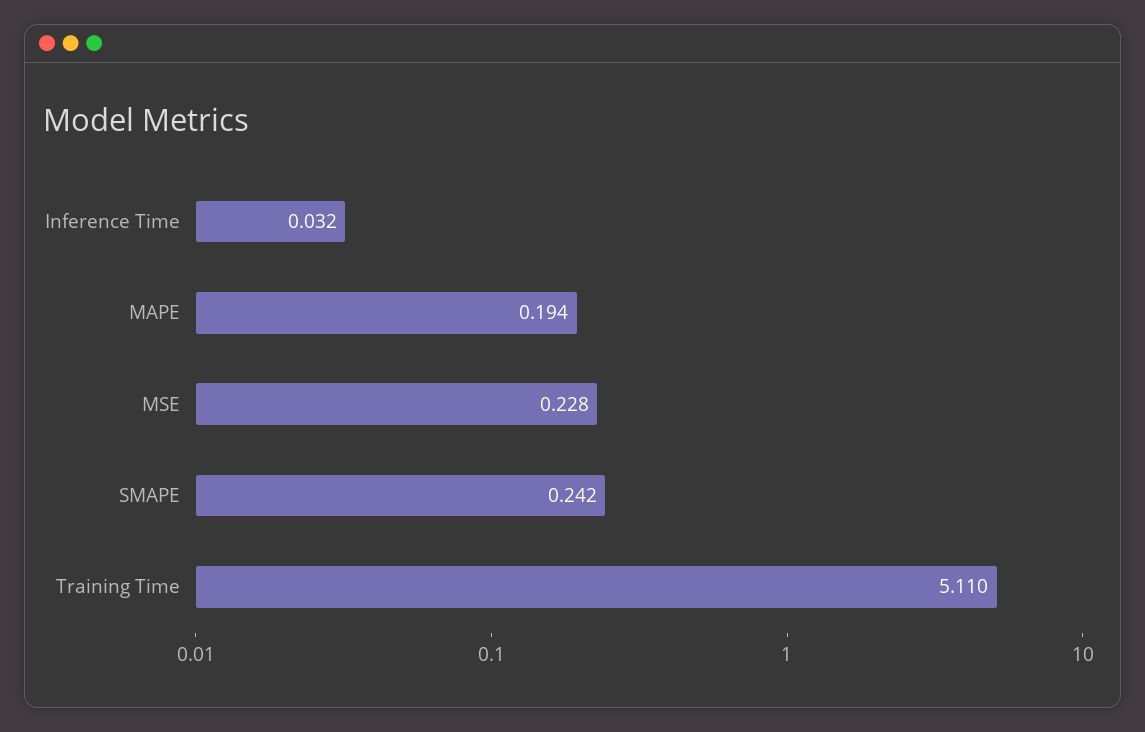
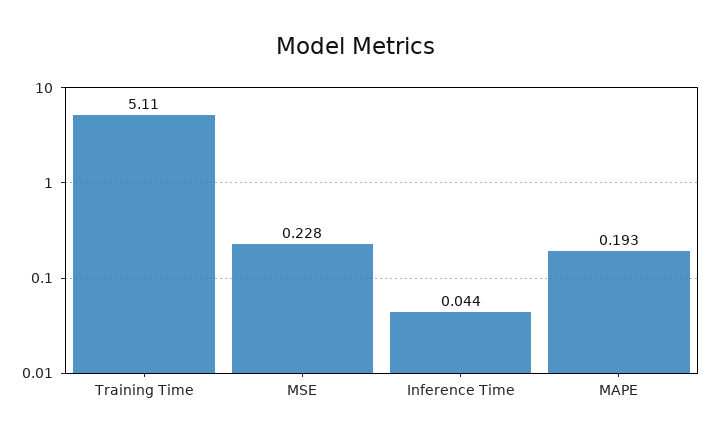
Inference Time: 0.032 -> 0.044
MAPE: 0.194 -> 0.193
SMAPE: 0.242 -> none

